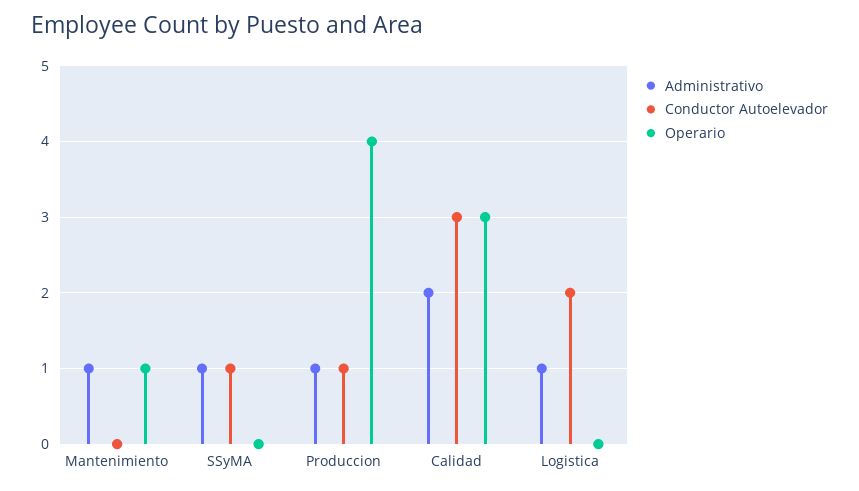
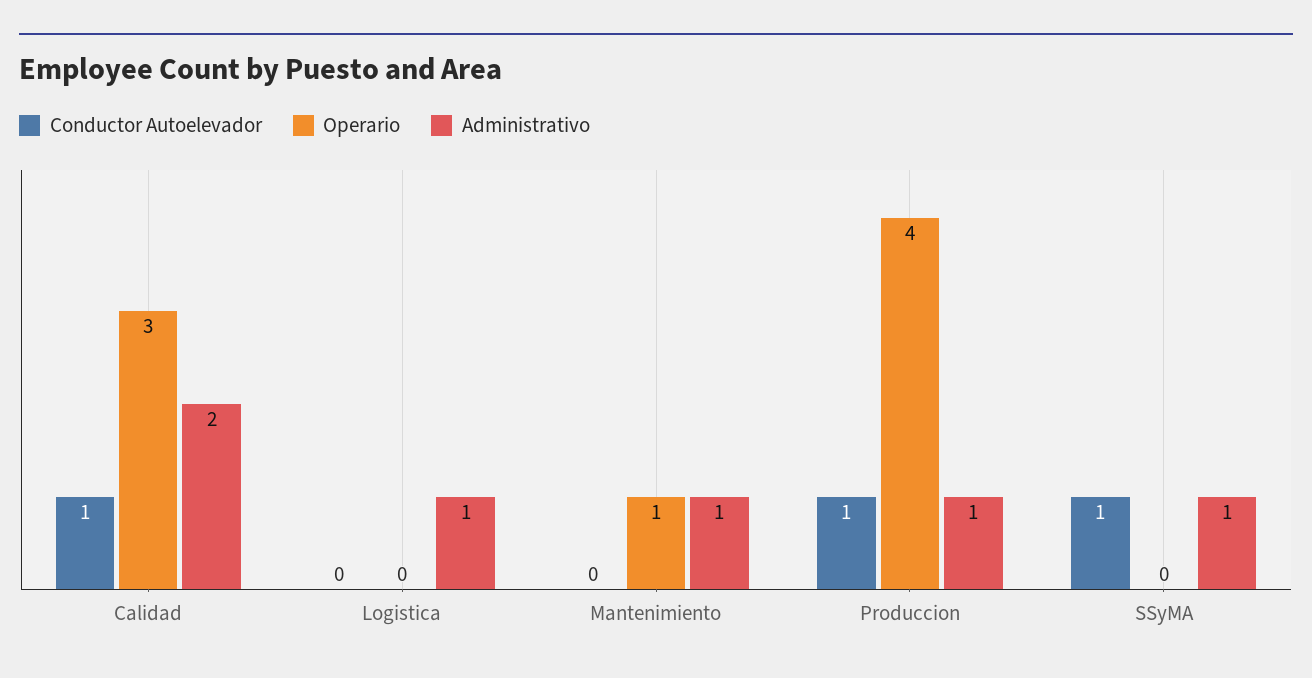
Conductor Autoelevador, Calidad: 3 -> 1
Conductor Autoelevador, Logistica: 2 -> 0

